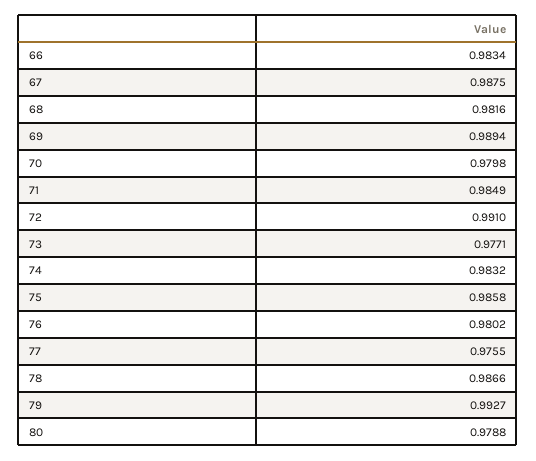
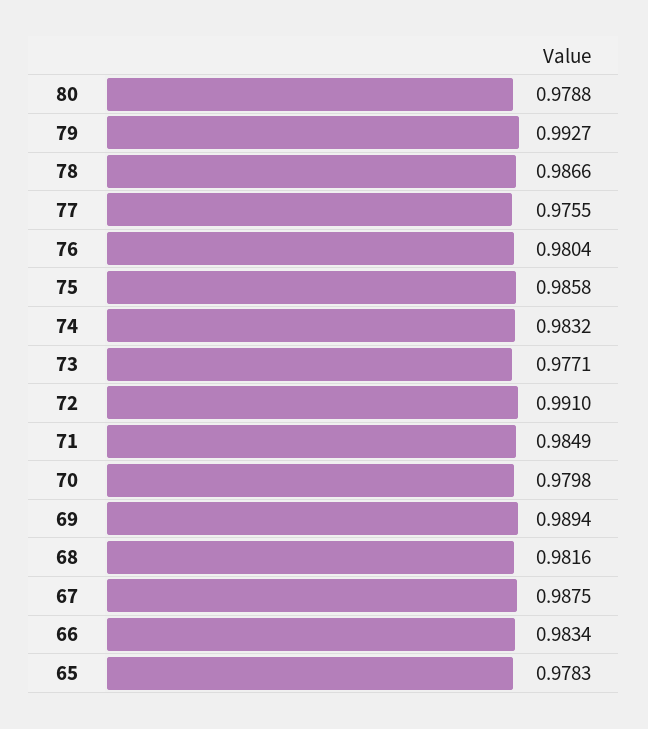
76: 0.9802 -> 0.9804
65: none -> 0.9783

